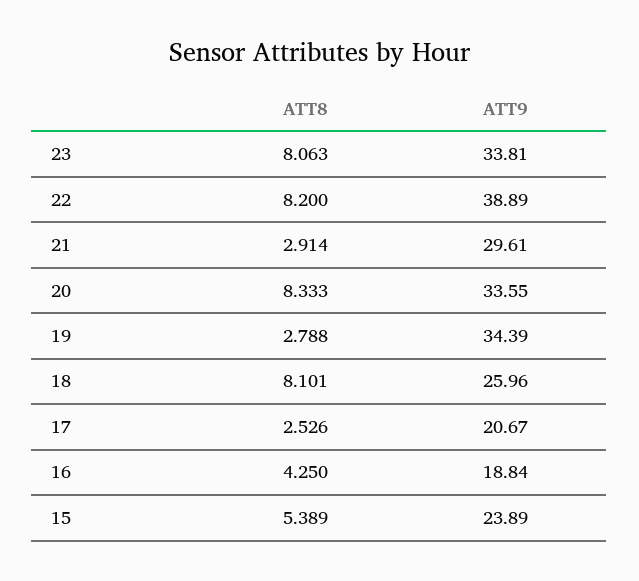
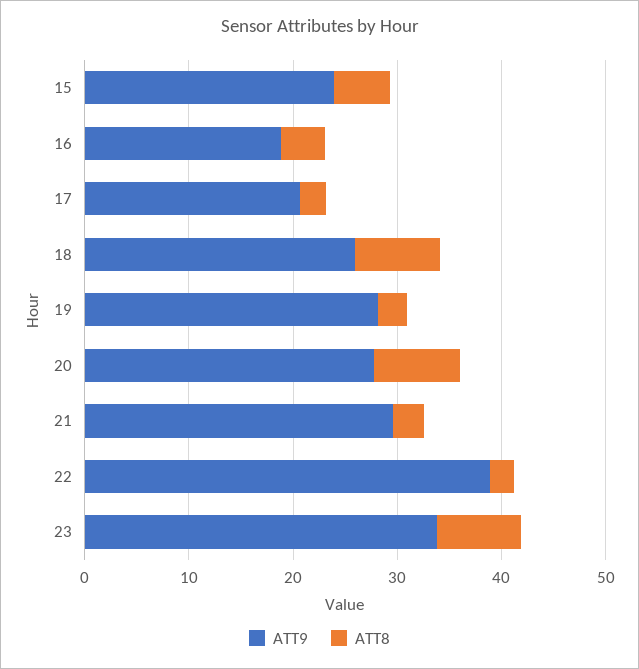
ATT8, 22: 8.2 -> 2
ATT9, 20: 33.55 -> 28
ATT9, 19: 34.39 -> 28

